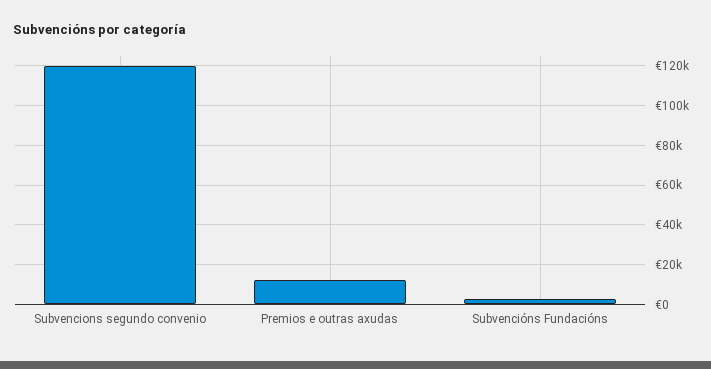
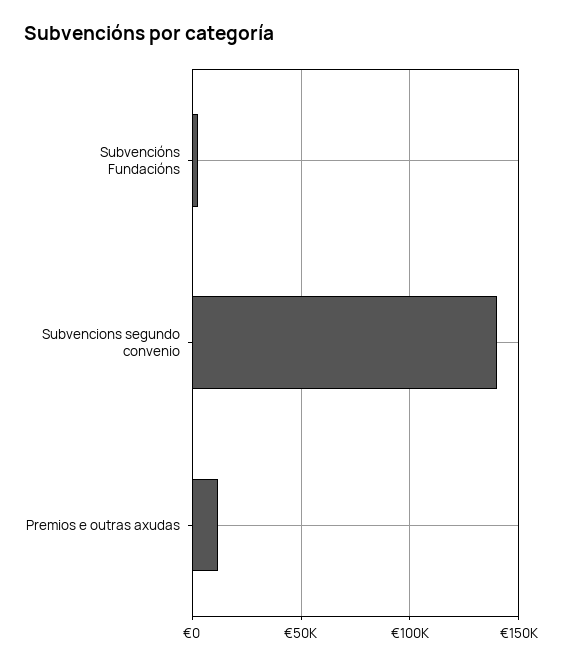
Subvencions segundo convenio: 120000 -> 140000

